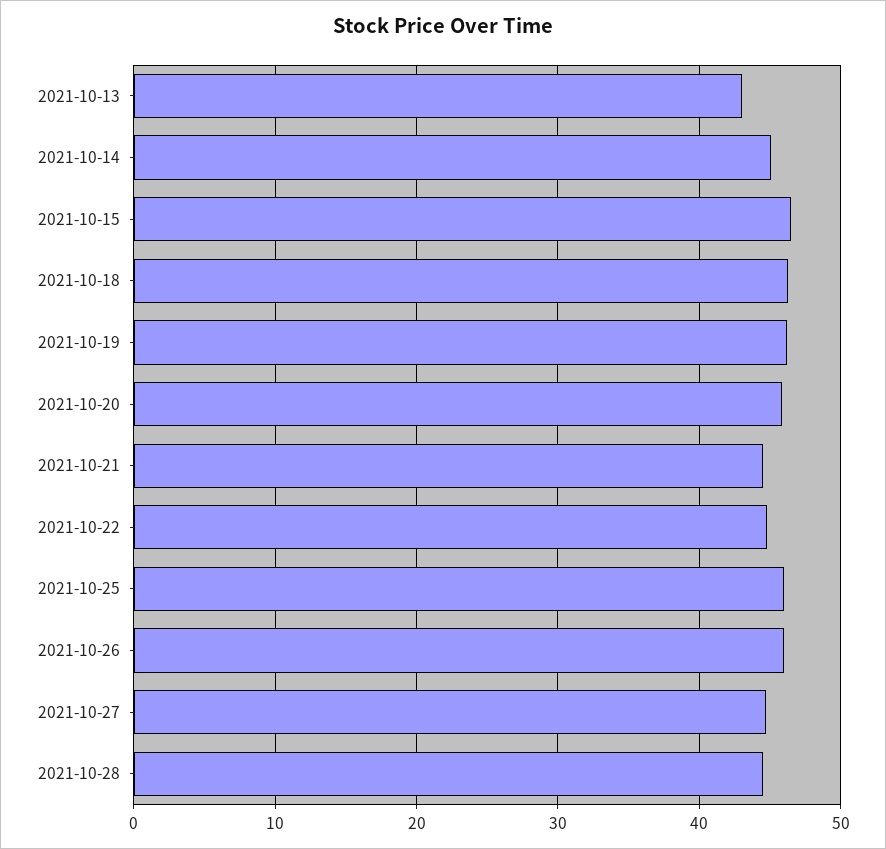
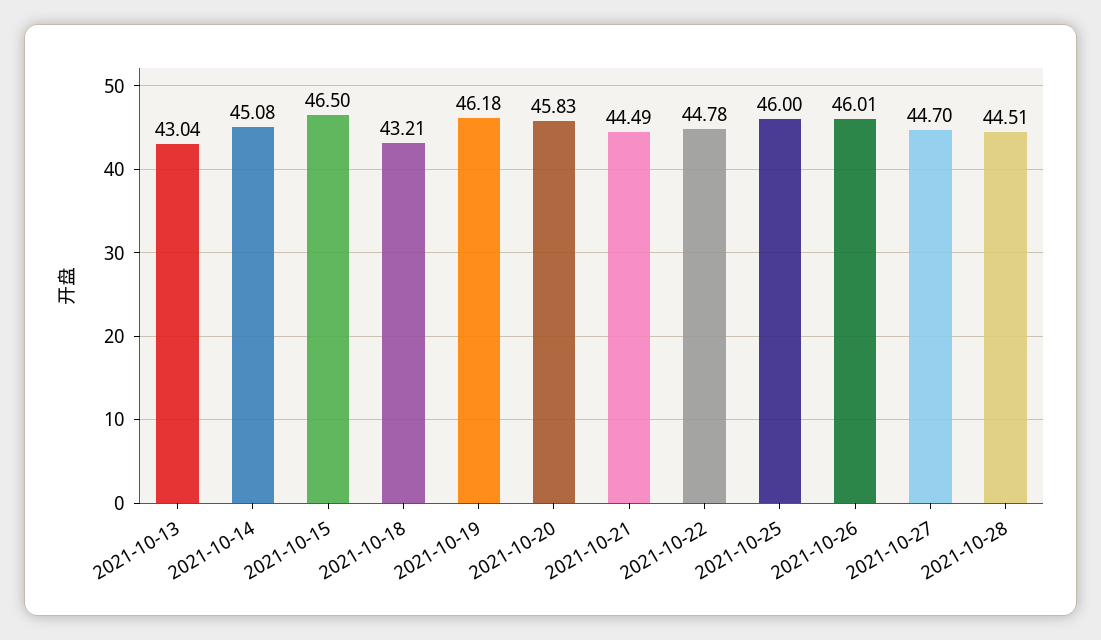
2021-10-18: 46 -> 43.21

